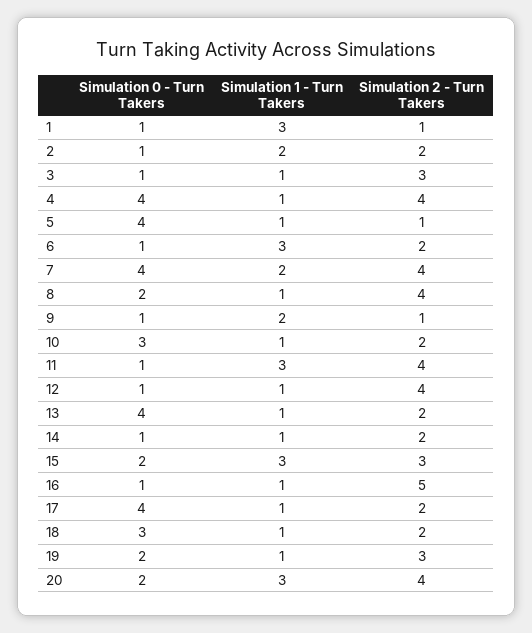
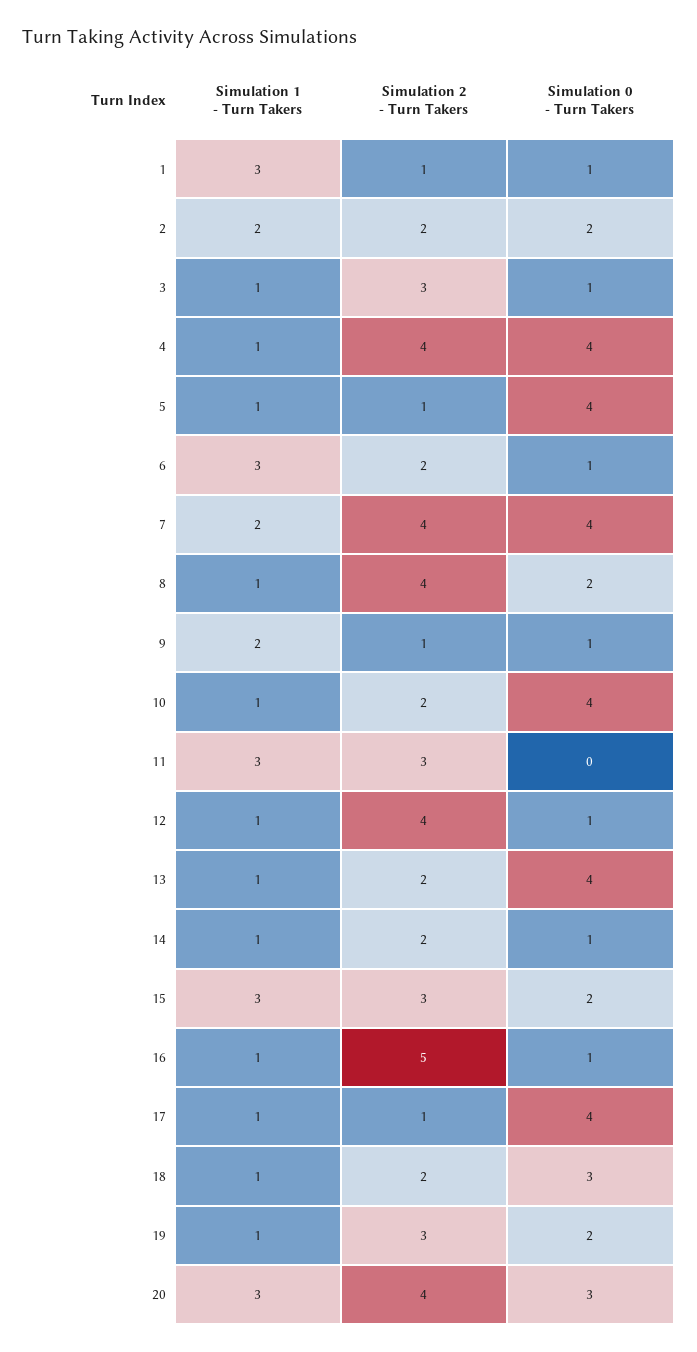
Simulation 0 - Turn Takers, 2: 1 -> 2
Simulation 0 - Turn Takers, 10: 3 -> 4
Simulation 0 - Turn Takers, 11: 1 -> 0
Simulation 2 - Turn Takers, 11: 4 -> 3
Simulation 2 - Turn Takers, 17: 2 -> 1
Simulation 0 - Turn Takers, 20: 2 -> 3

